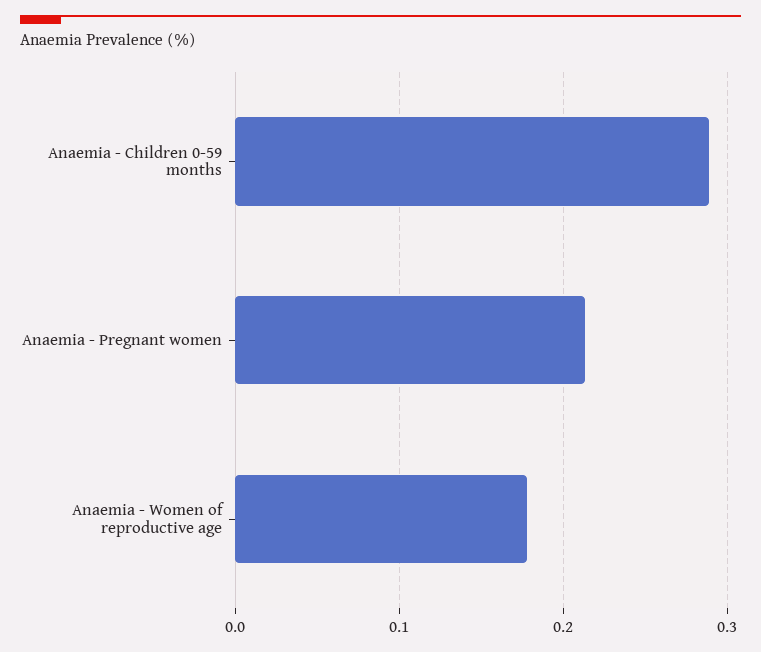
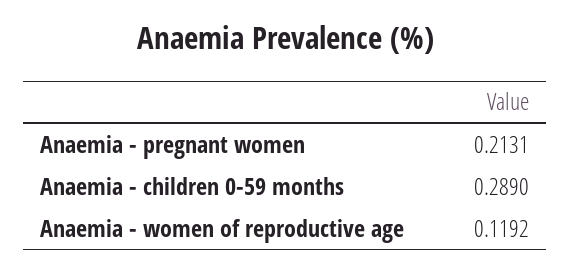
Anaemia - Women of reproductive age: 0.18 -> 0.1192

